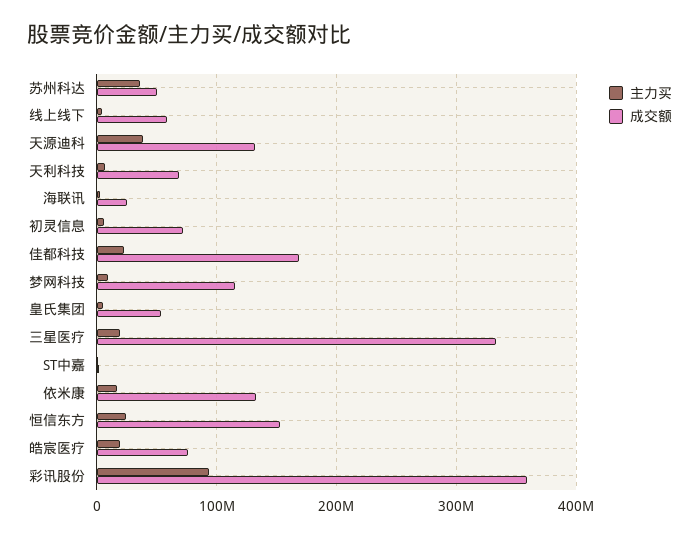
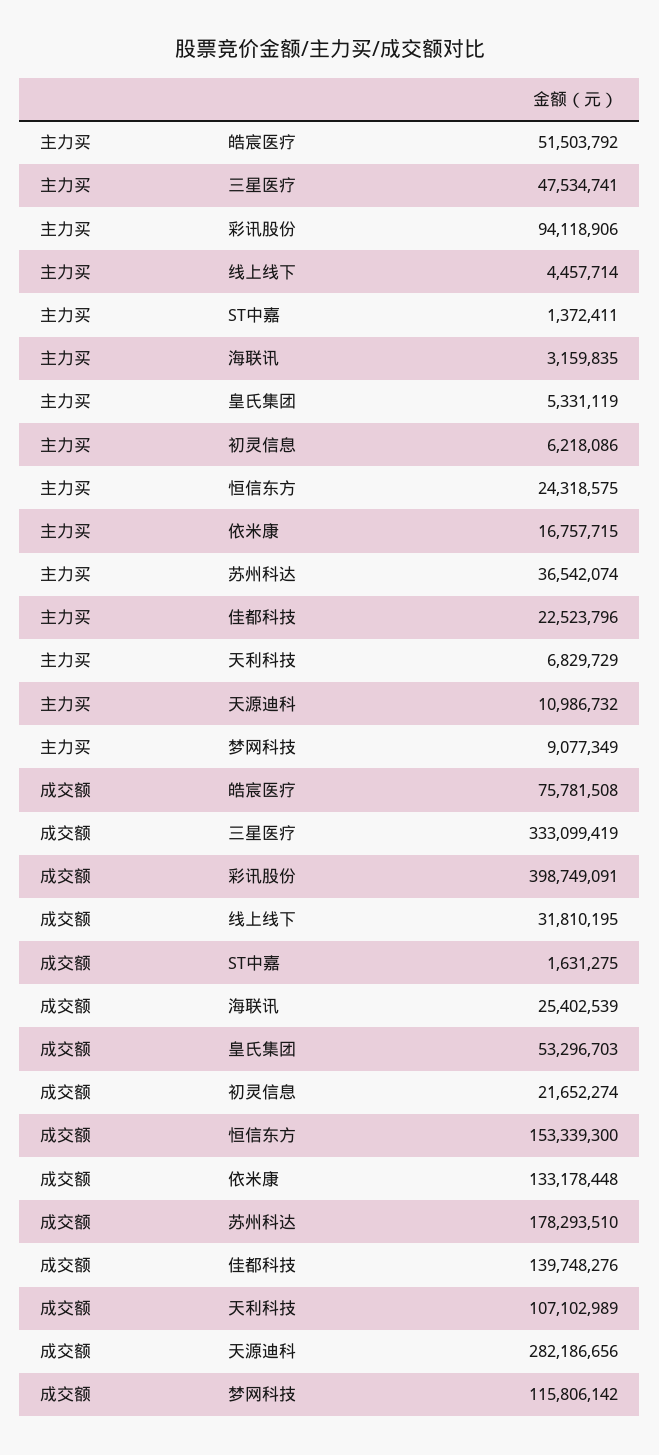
成交额, 苏州科达: 50000000 -> 178293510
成交额, 线上线下: 60000000 -> 31810195
主力买, 天源迪科: 40000000 -> 10986732
成交额, 天源迪科: 130000000 -> 282186656
成交额, 天利科技: 70000000 -> 107102989
成交额, 初灵信息: 70000000 -> 21652274
成交额, 佳都科技: 170000000 -> 139748276
主力买, 三星医疗: 20000000 -> 47534741
主力买, 皓宸医疗: 20000000 -> 51503792
成交额, 彩讯股份: 360000000 -> 398749091

